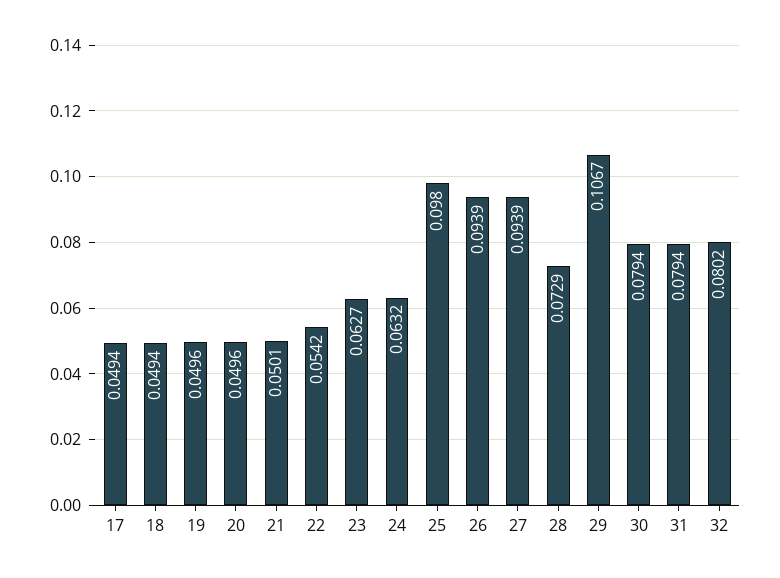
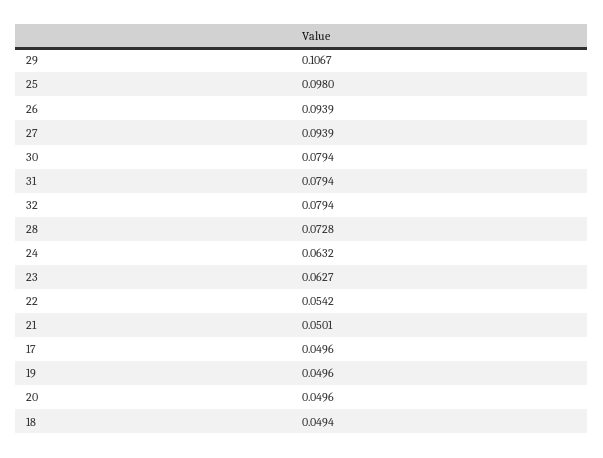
17: 0.0494 -> 0.0496
28: 0.0729 -> 0.0728
32: 0.0802 -> 0.0794

